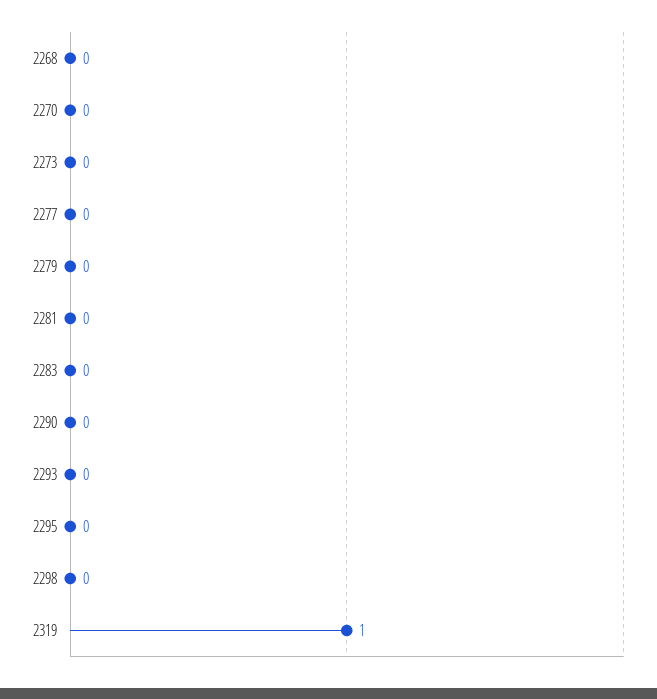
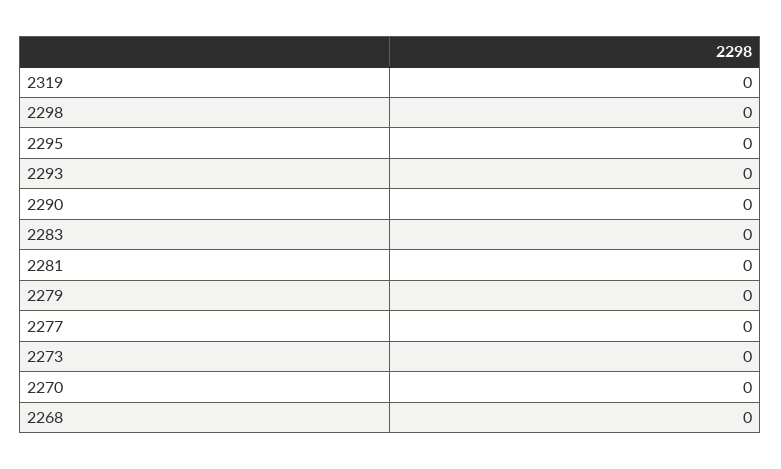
2319: 1 -> 0

